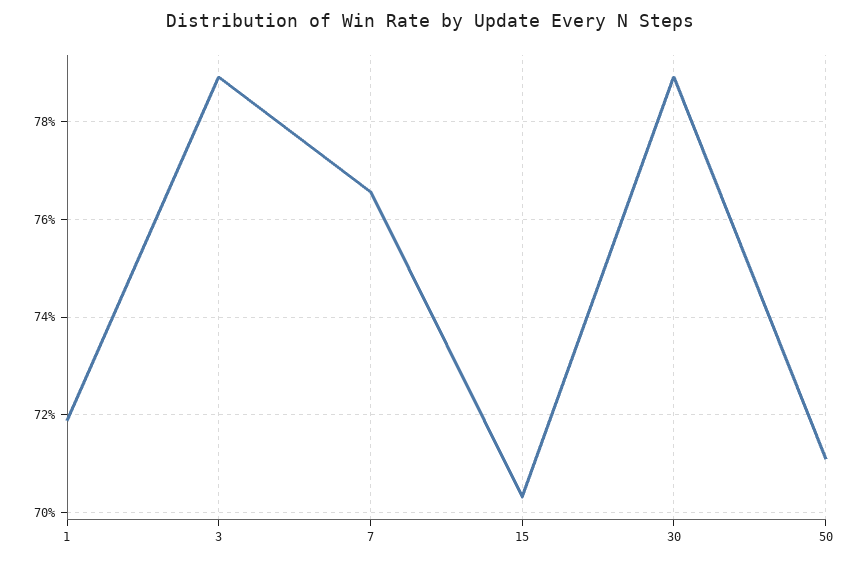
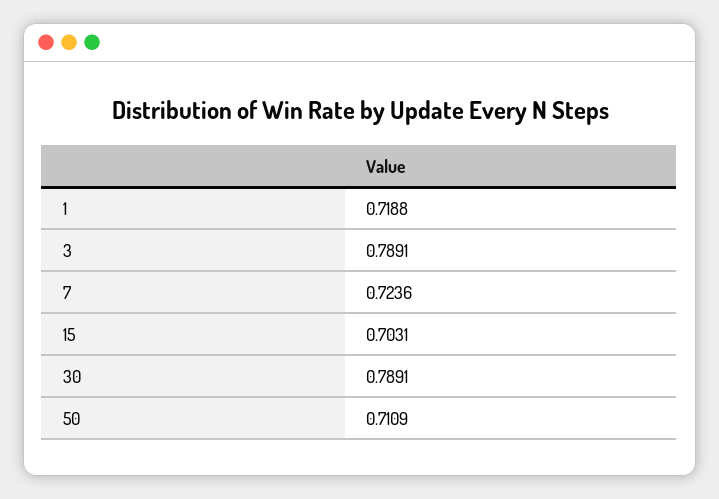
7: 0.766 -> 0.7236

